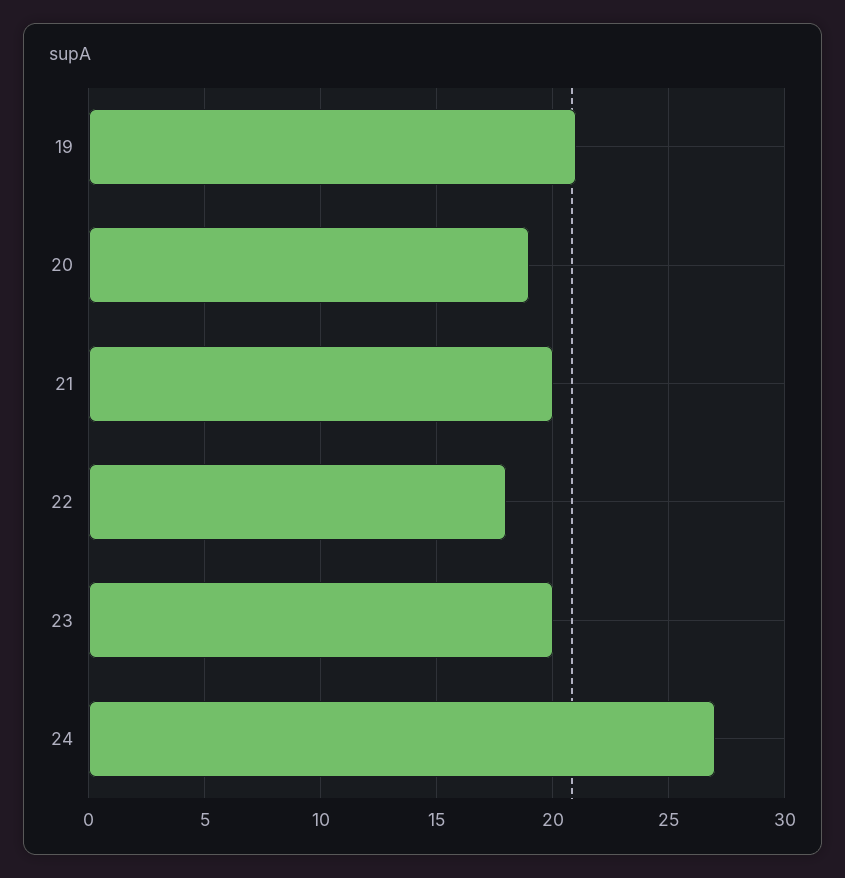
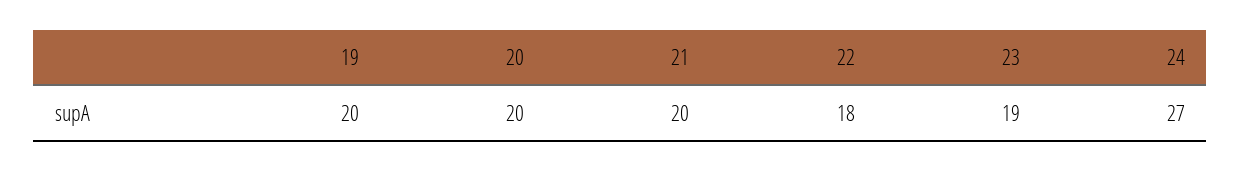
19: 21 -> 20
20: 19 -> 20
23: 20 -> 19

